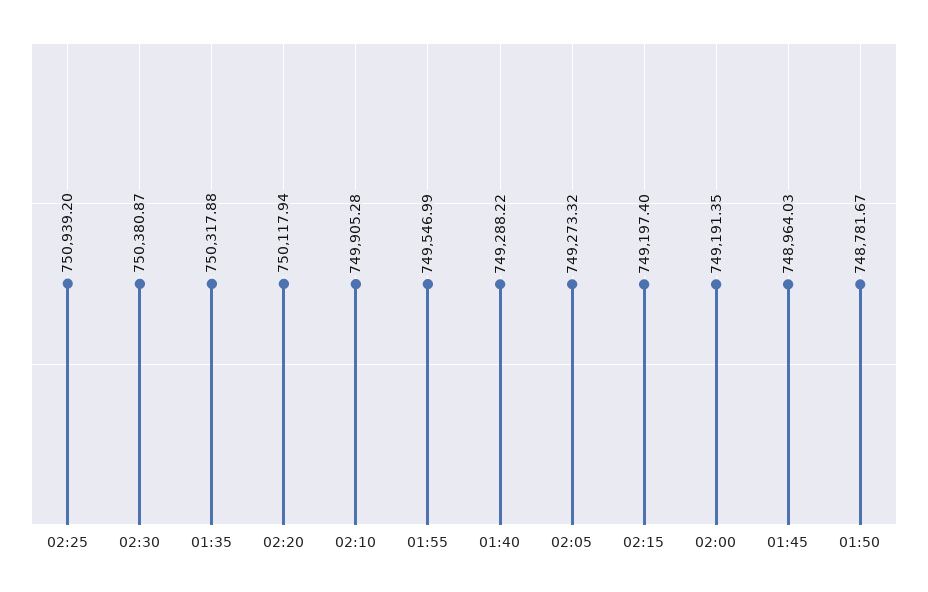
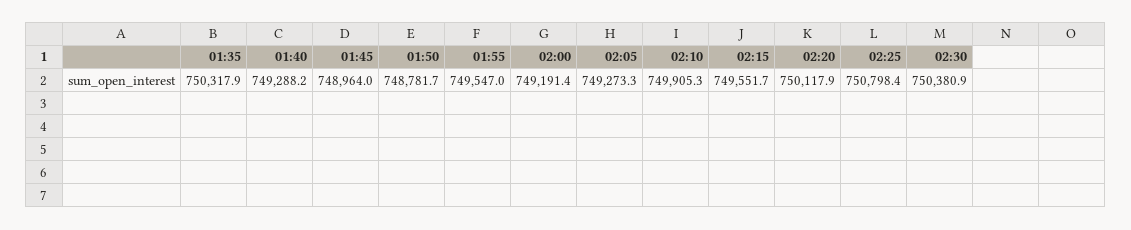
02:25: 750939.2 -> 750798.4
02:15: 749197.4 -> 749551.7

